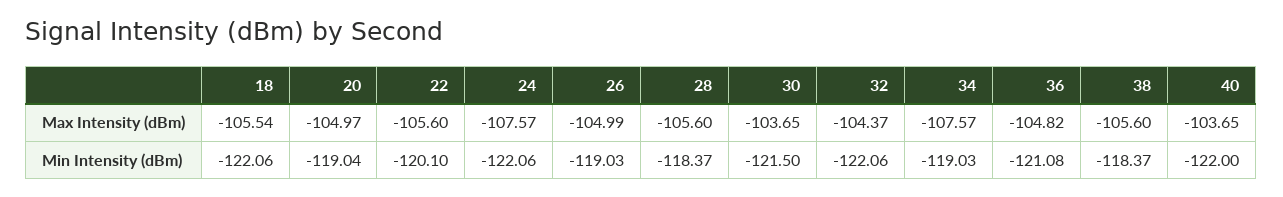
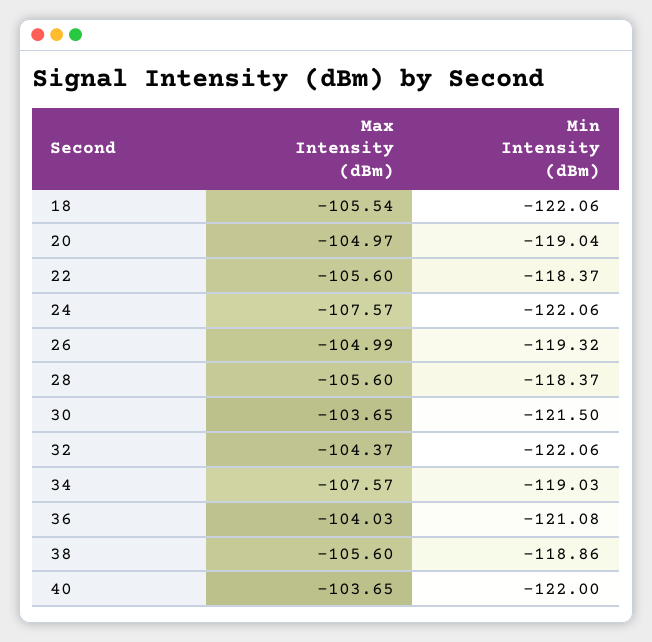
36, Max Intensity (dBm): -104.82 -> -104.03
22, Min Intensity (dBm): -120.1 -> -118.37
26, Min Intensity (dBm): -119.03 -> -119.32
38, Min Intensity (dBm): -118.37 -> -118.86

